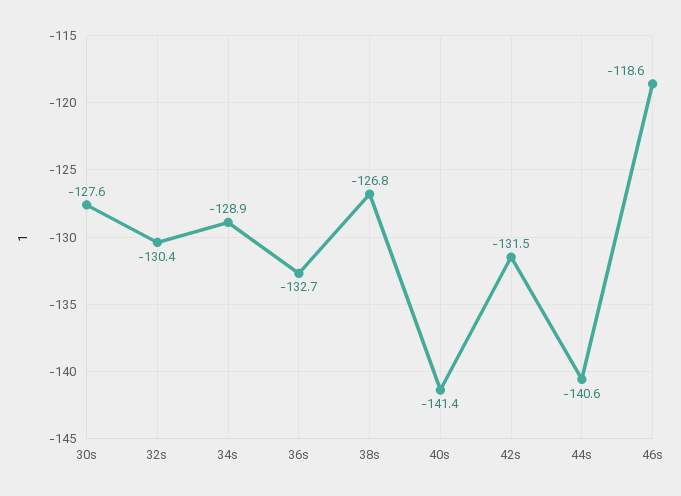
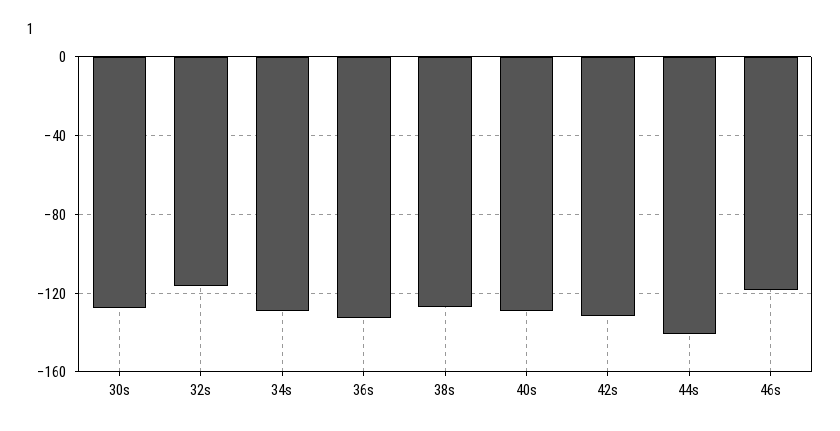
32s: -130.4 -> -115
40s: -141.4 -> -130

